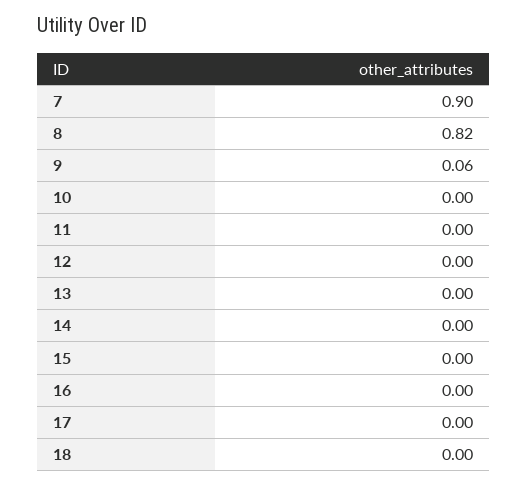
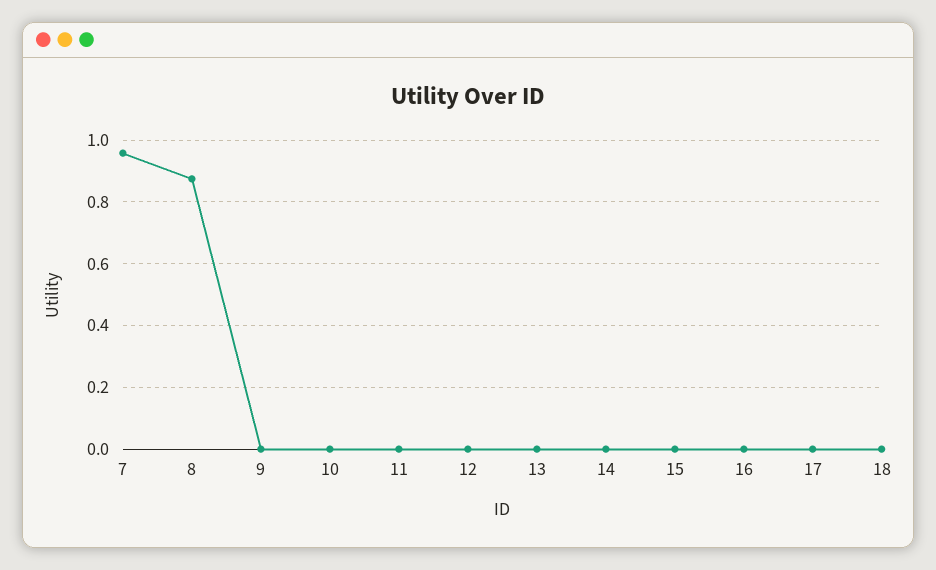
7: 0.9 -> 0.96
8: 0.82 -> 0.88
9: 0.06 -> 0

